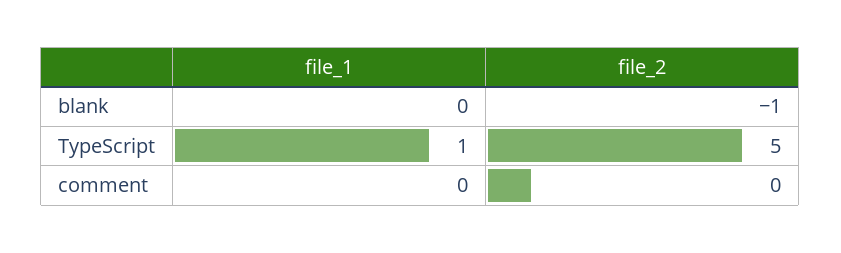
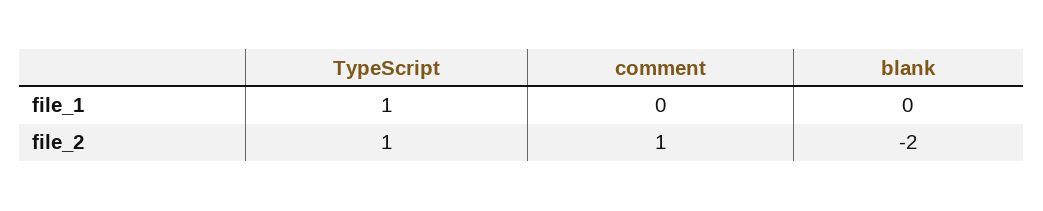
file_2, blank: -1 -> -2
file_2, TypeScript: 5 -> 1
file_2, comment: 0 -> 1

